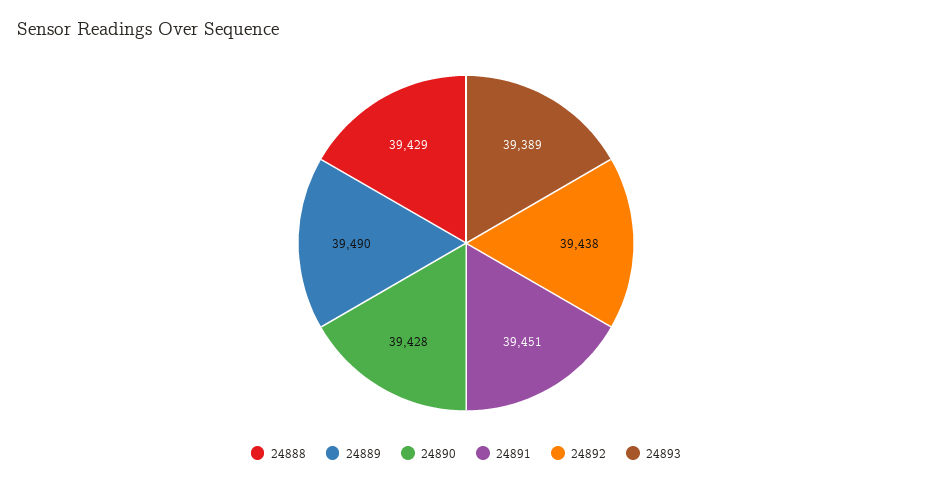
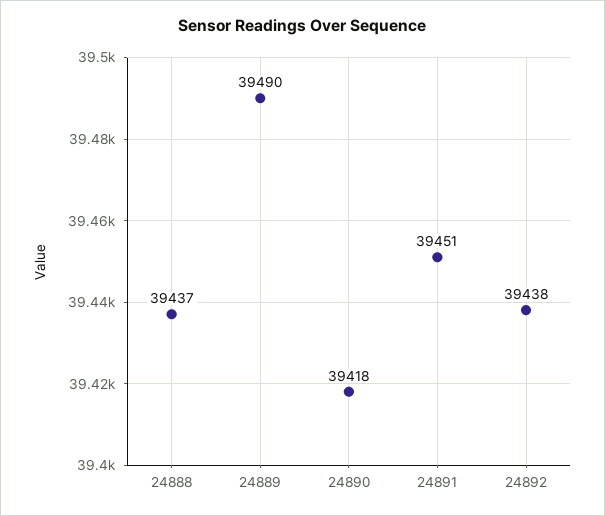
24888: 39429 -> 39437
24890: 39428 -> 39418
24893: 39389 -> none

